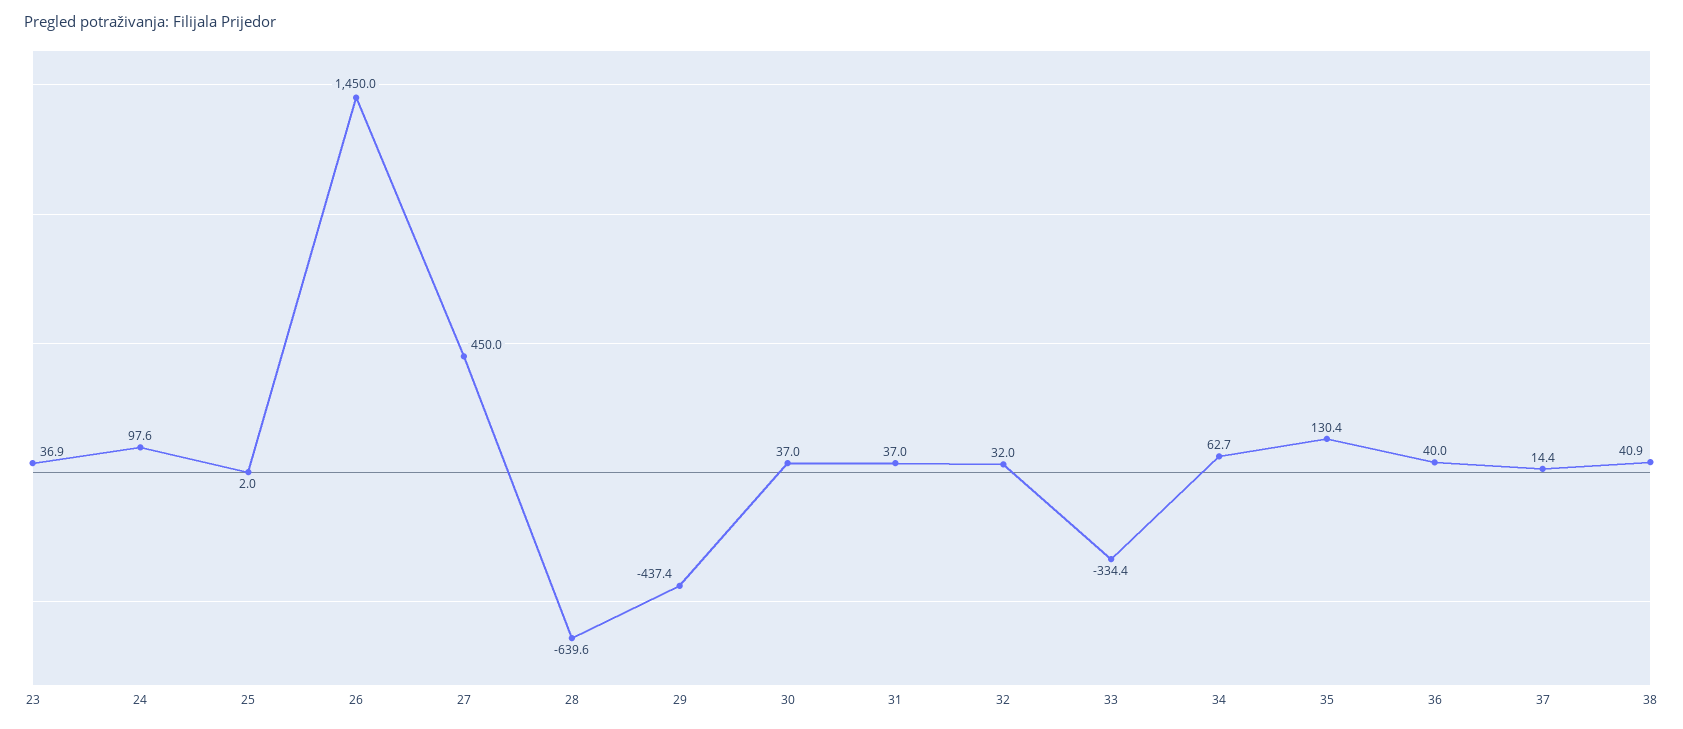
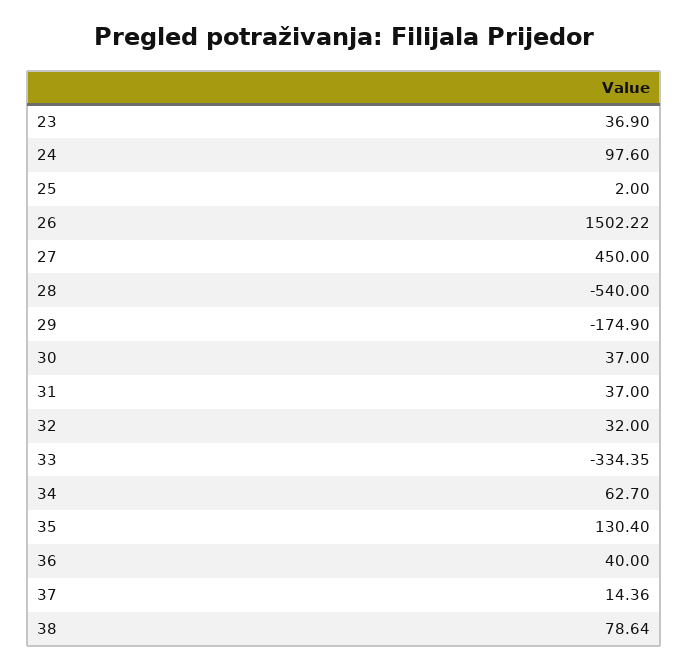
26: 1450 -> 1502.22
28: -639.6 -> -540
29: -437.4 -> -174.9
38: 40.9 -> 78.64

